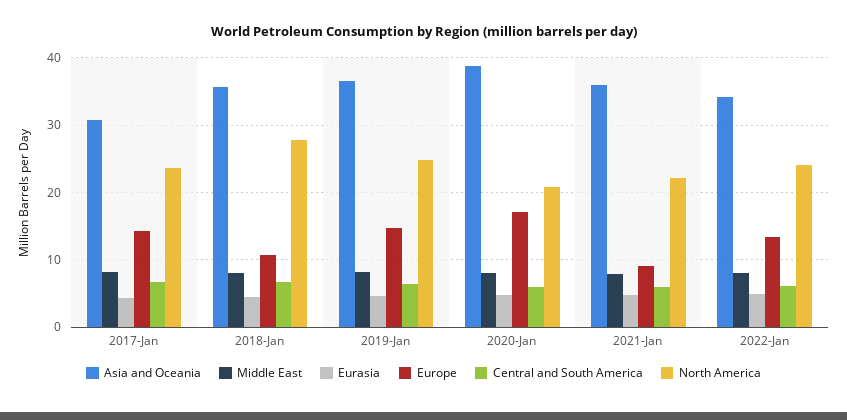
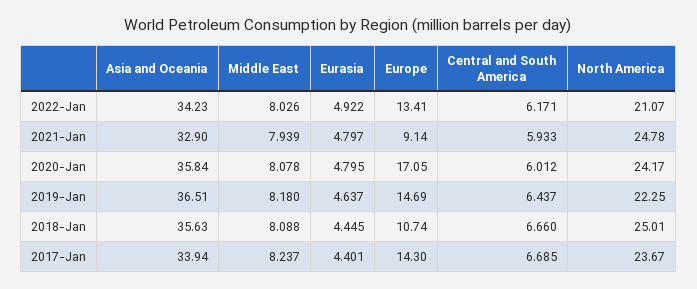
Asia and Oceania, 2017-Jan: 31 -> 33.94
North America, 2018-Jan: 28 -> 25.01
North America, 2019-Jan: 25 -> 22.25
Asia and Oceania, 2020-Jan: 39 -> 35.84
North America, 2020-Jan: 21 -> 24.17
Asia and Oceania, 2021-Jan: 36 -> 32.9
North America, 2021-Jan: 22 -> 24.78
North America, 2022-Jan: 24 -> 21.07

